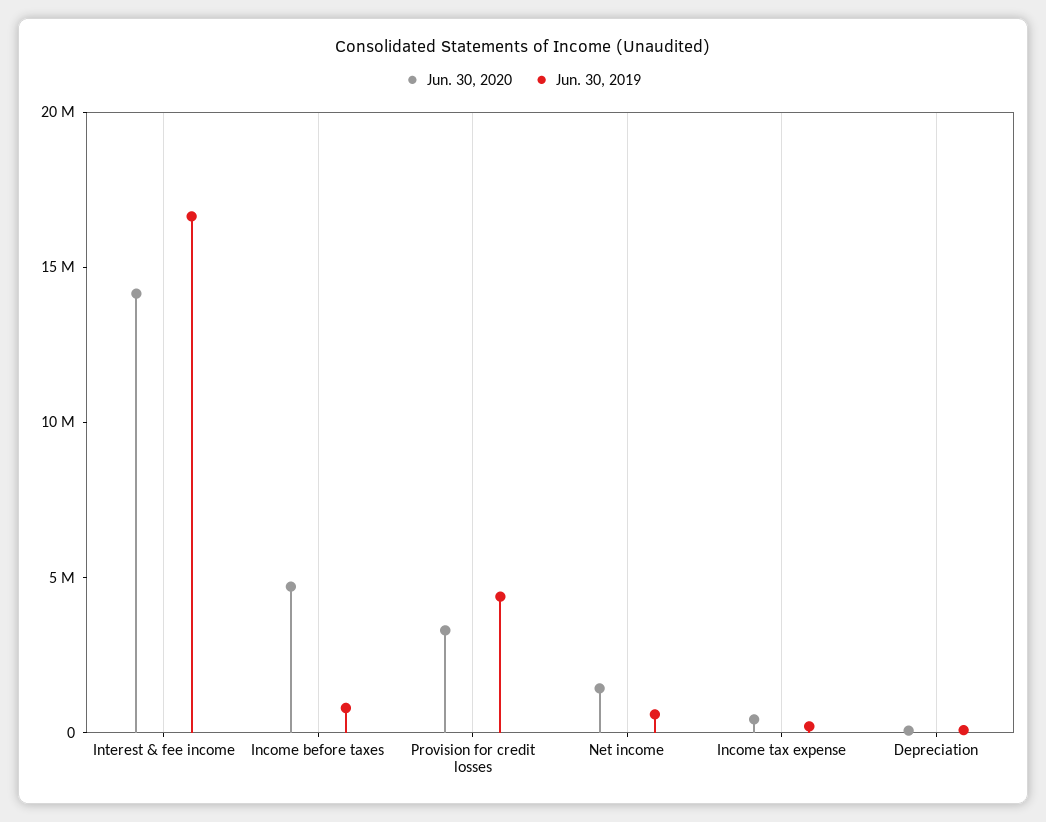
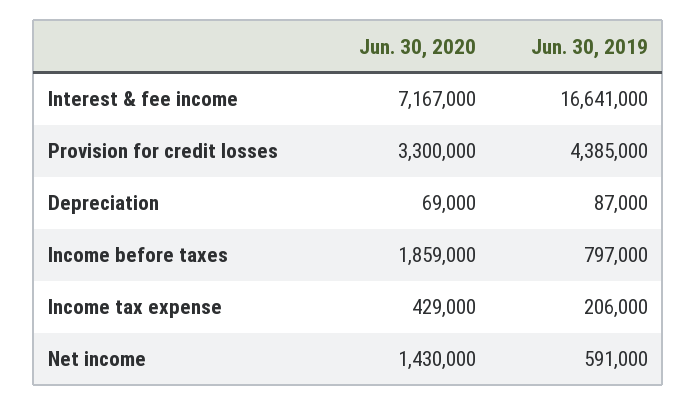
Jun. 30, 2020, Interest & fee income: 14000000 -> 7167000
Jun. 30, 2020, Income before taxes: 5000000 -> 1859000

